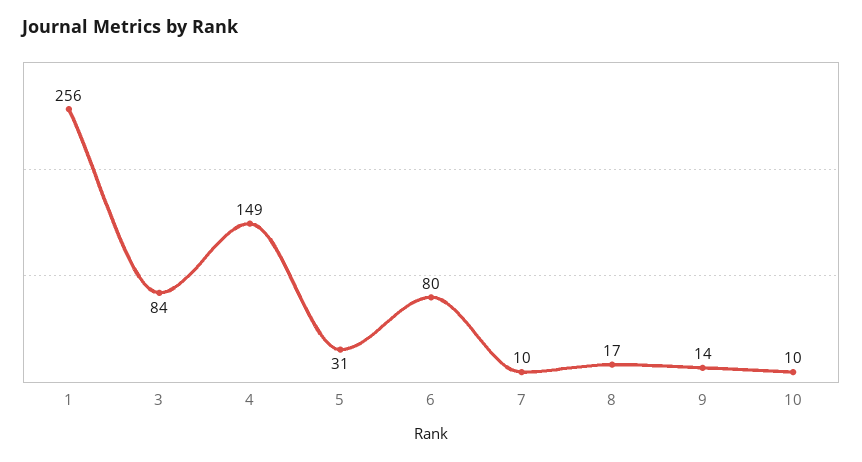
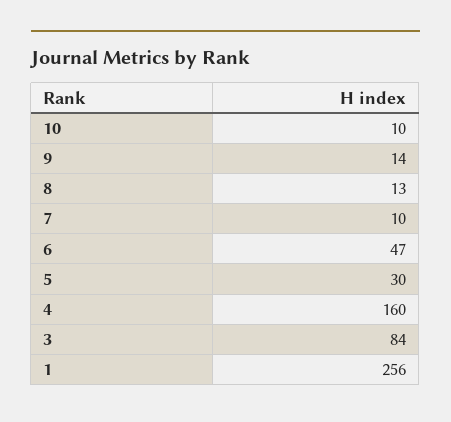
4: 149 -> 160
5: 31 -> 30
6: 80 -> 47
8: 17 -> 13

